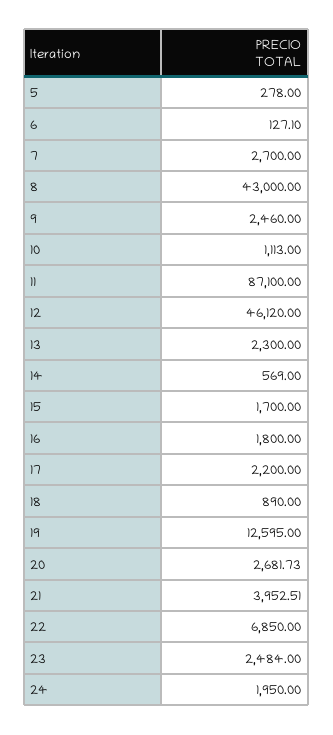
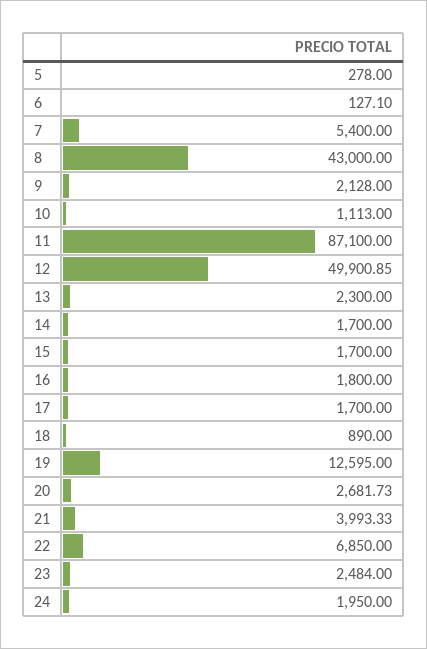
7: 2700 -> 5400
9: 2460 -> 2128
12: 46120 -> 49900.85
14: 569 -> 1700
17: 2200 -> 1700
21: 3952.51 -> 3993.33

